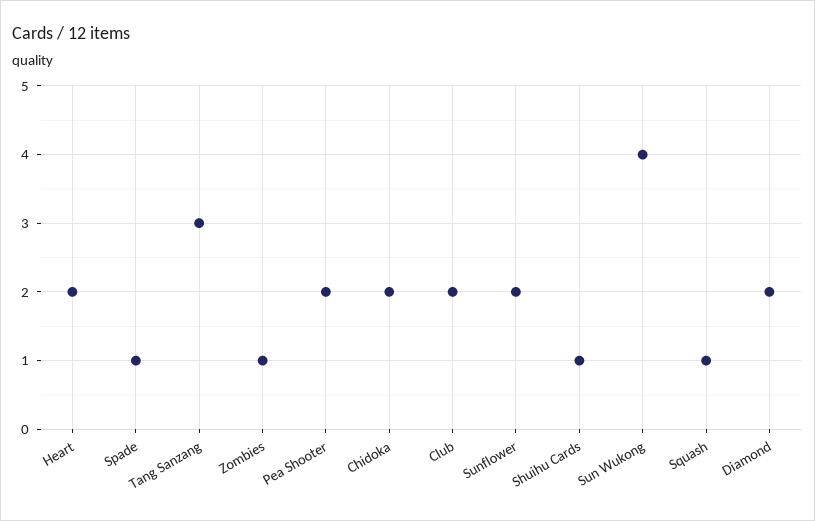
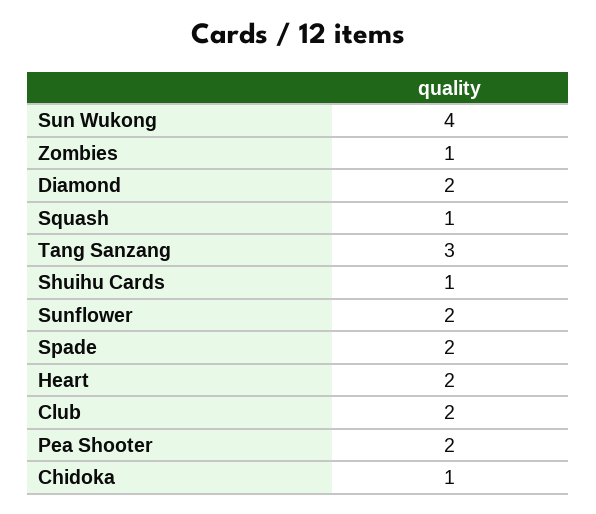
Spade: 1 -> 2
Chidoka: 2 -> 1

